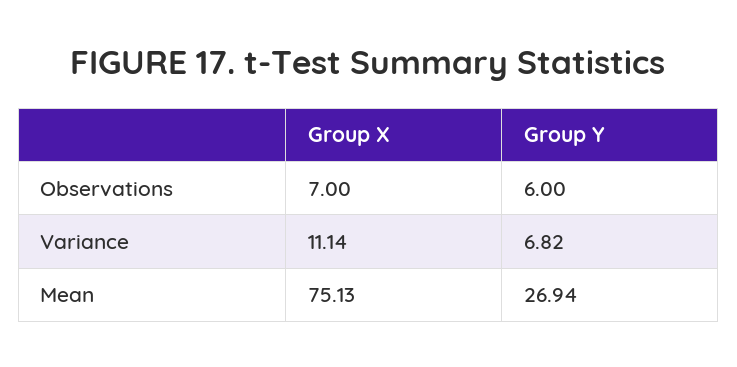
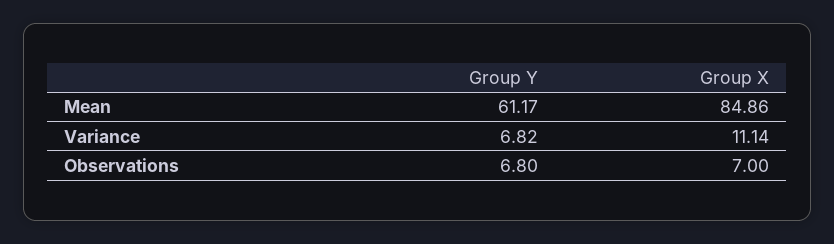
Group Y, Observations: 6 -> 6.8
Group X, Mean: 75.13 -> 84.86
Group Y, Mean: 26.94 -> 61.17

